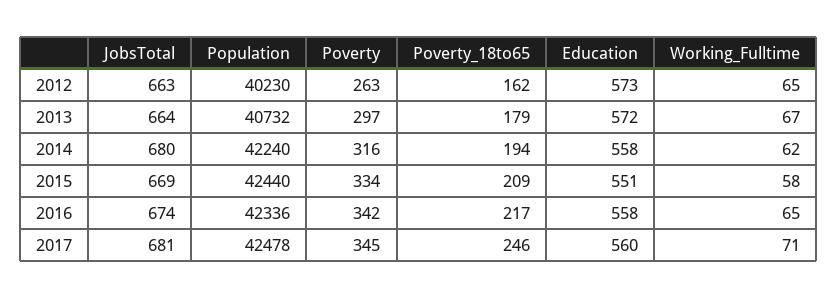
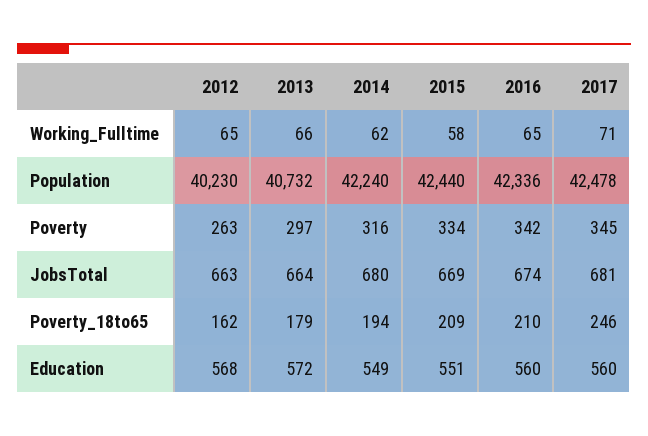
Education, 2012: 573 -> 568
Working_Fulltime, 2013: 67 -> 66
Education, 2014: 558 -> 549
Poverty_18to65, 2016: 217 -> 210
Education, 2016: 558 -> 560

